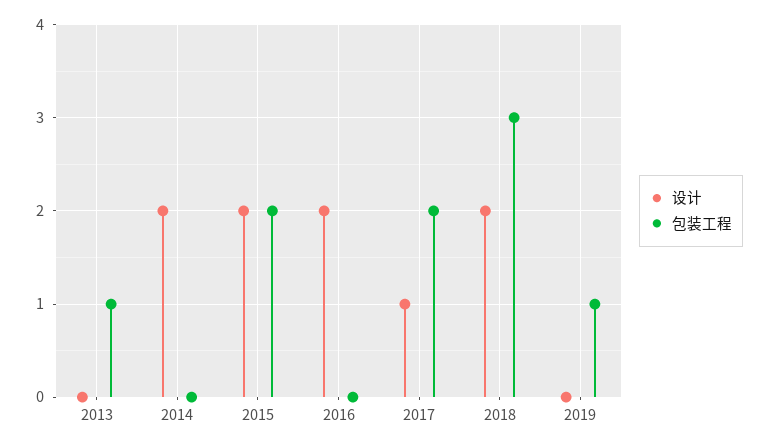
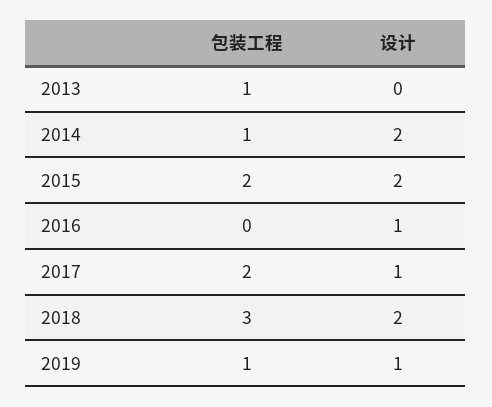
包装工程, 2014: 0 -> 1
设计, 2016: 2 -> 1
设计, 2019: 0 -> 1

